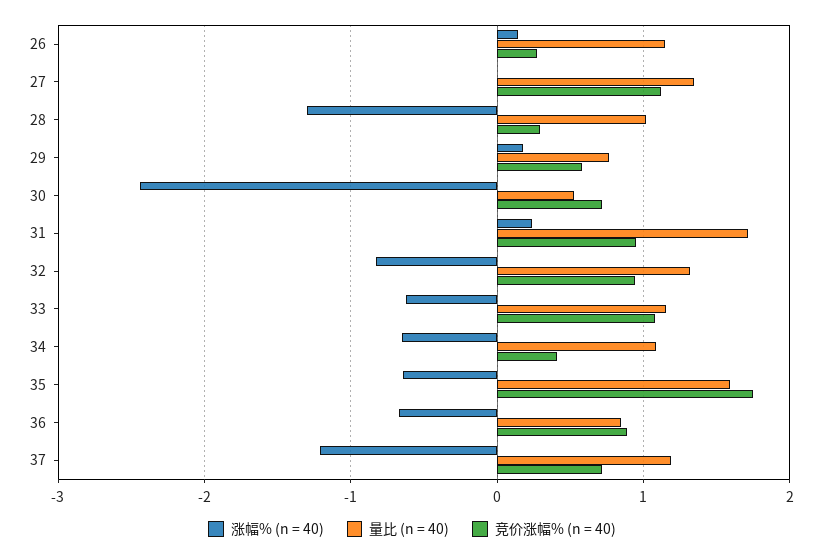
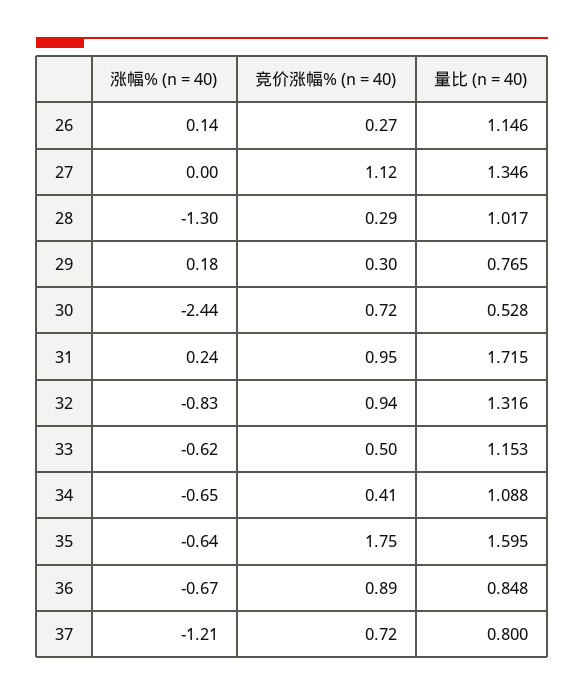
竞价涨幅% (n = 40), 29: 0.6 -> 0.3
竞价涨幅% (n = 40), 33: 1.1 -> 0.5
量比 (n = 40), 37: 1.2 -> 0.8

